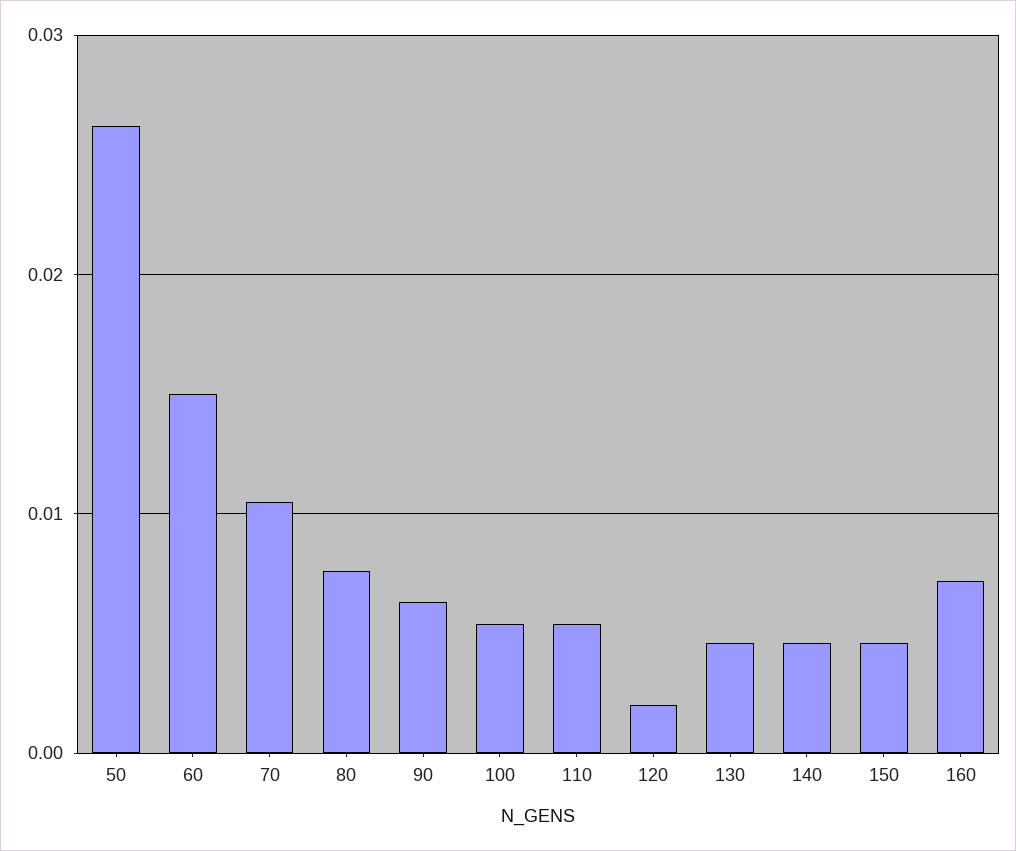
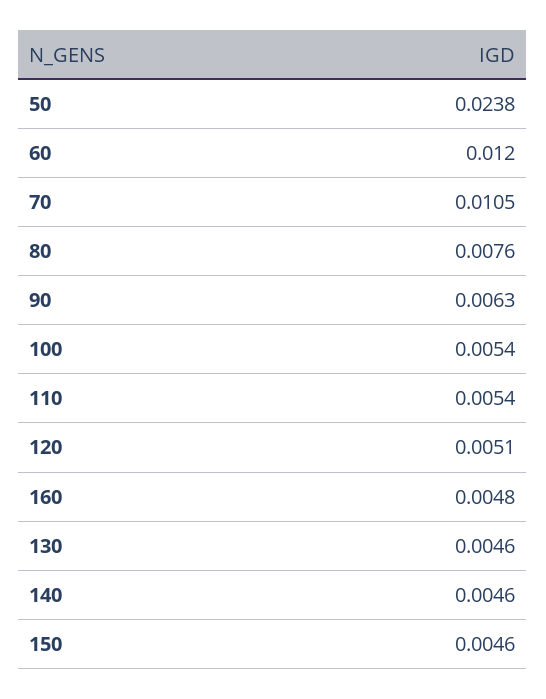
50: 0.026 -> 0.0238
60: 0.015 -> 0.012
120: 0.002 -> 0.0051
160: 0.007 -> 0.0048

